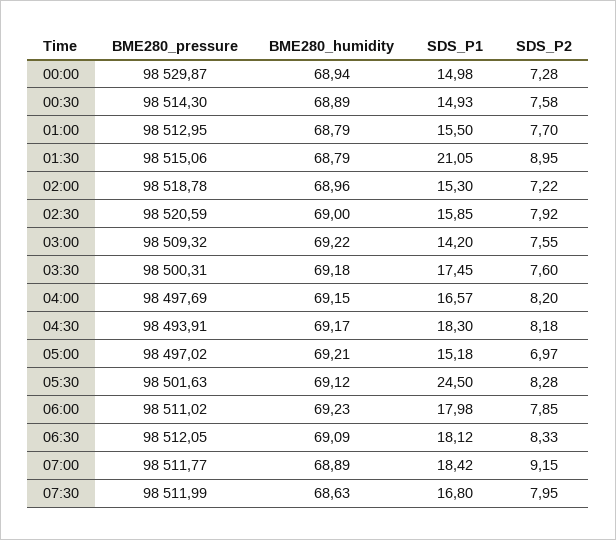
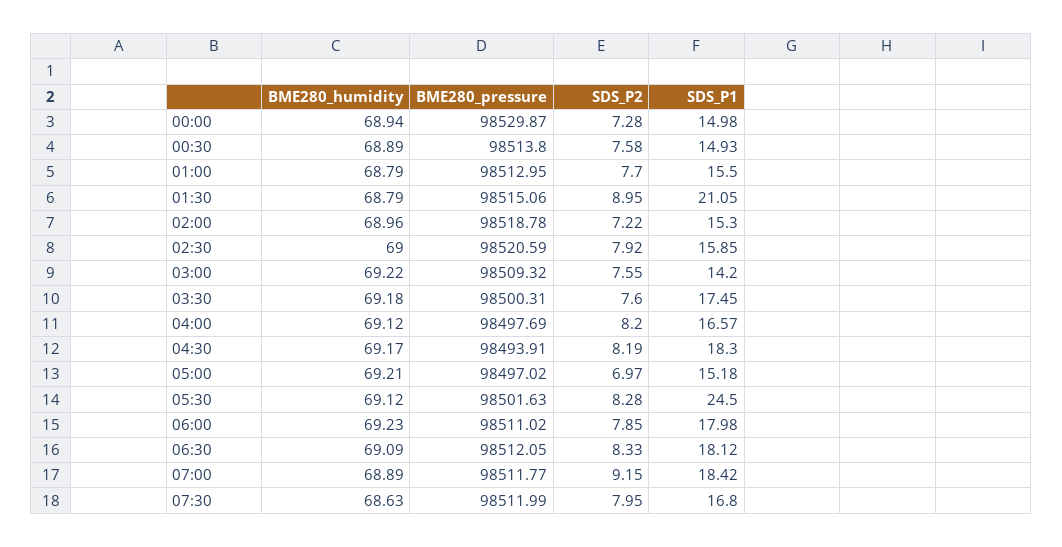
BME280_pressure, 00:30: 98514.3 -> 98513.8
BME280_humidity, 04:00: 69.15 -> 69.12
SDS_P2, 04:30: 8.18 -> 8.19

